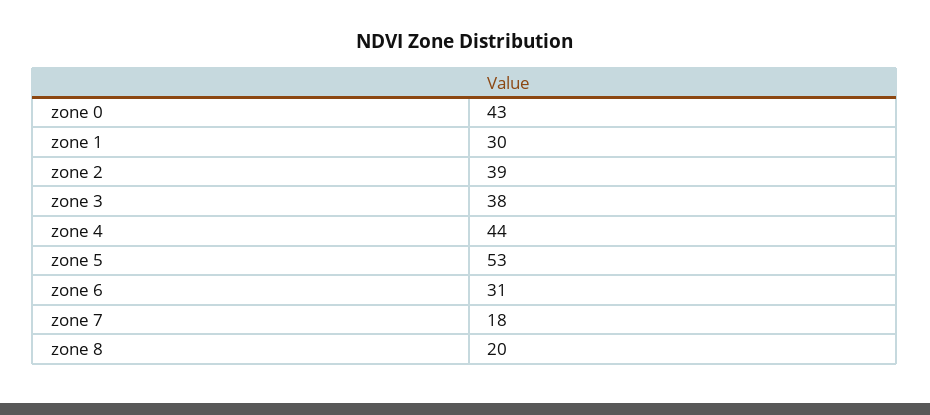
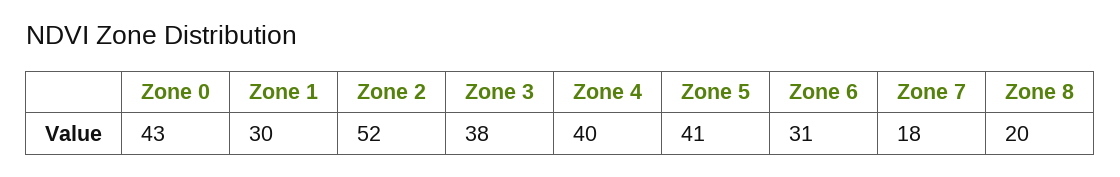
zone 2: 39 -> 52
zone 4: 44 -> 40
zone 5: 53 -> 41

